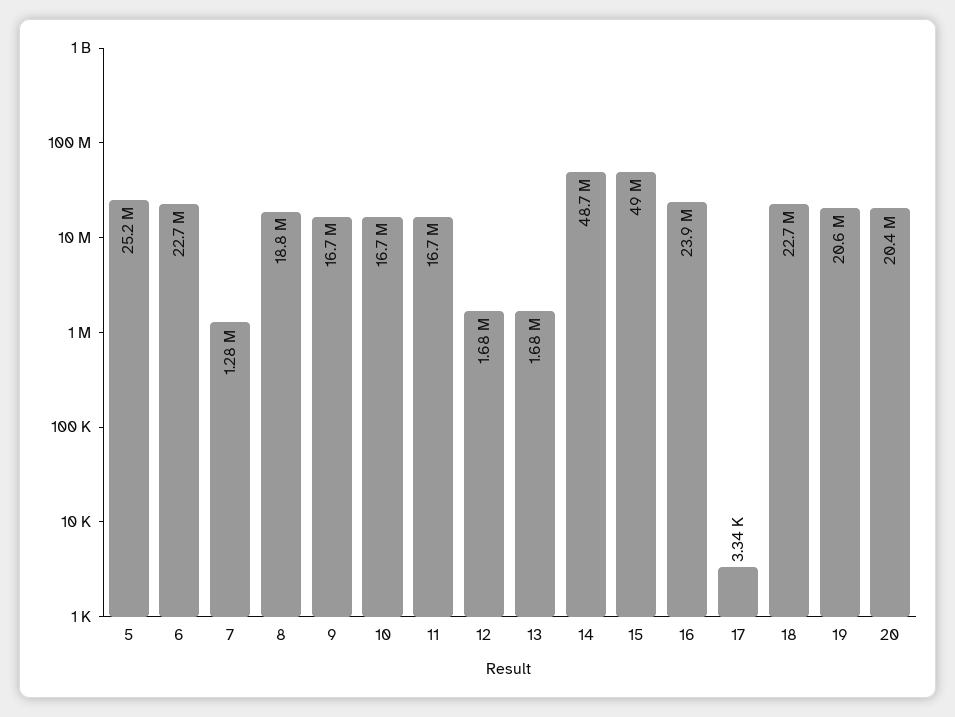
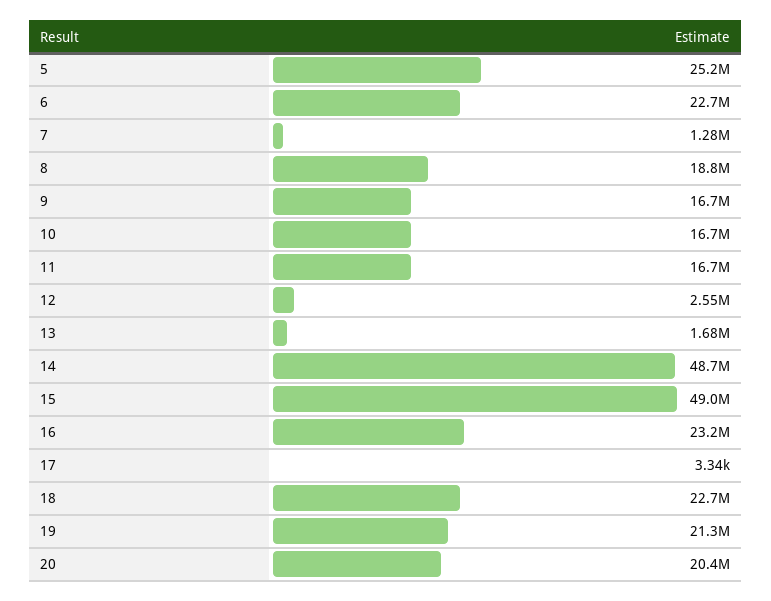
12: 1680000 -> 2550000
16: 23900000 -> 23200000
19: 20600000 -> 21300000

